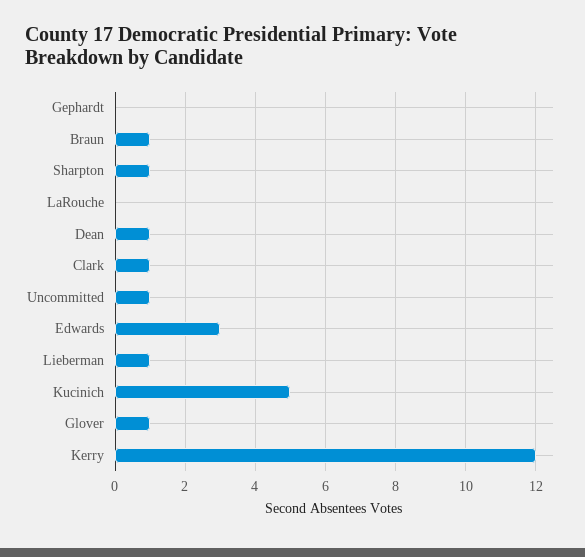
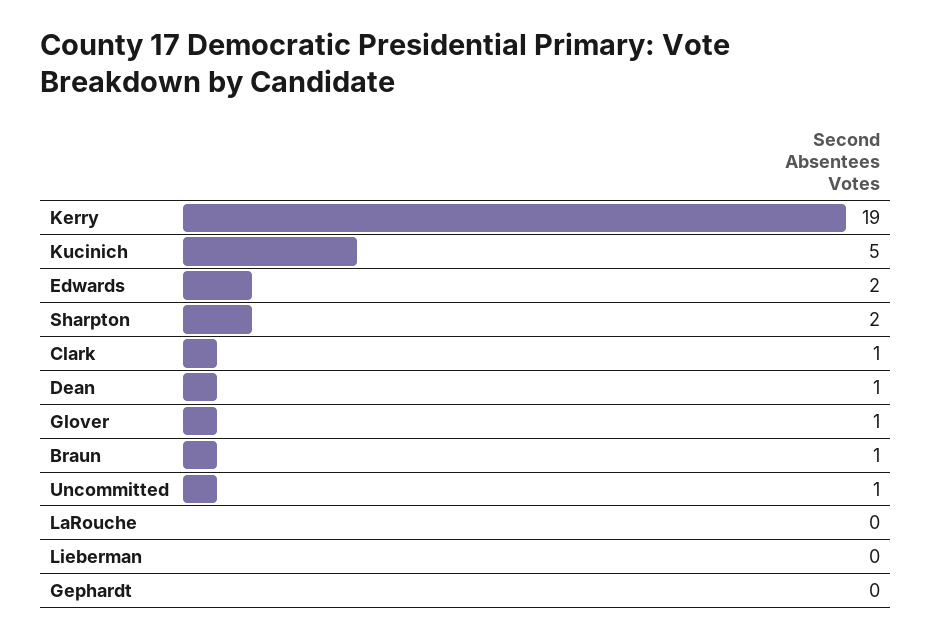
Sharpton: 1 -> 2
Edwards: 3 -> 2
Lieberman: 1 -> 0
Kerry: 12 -> 19

